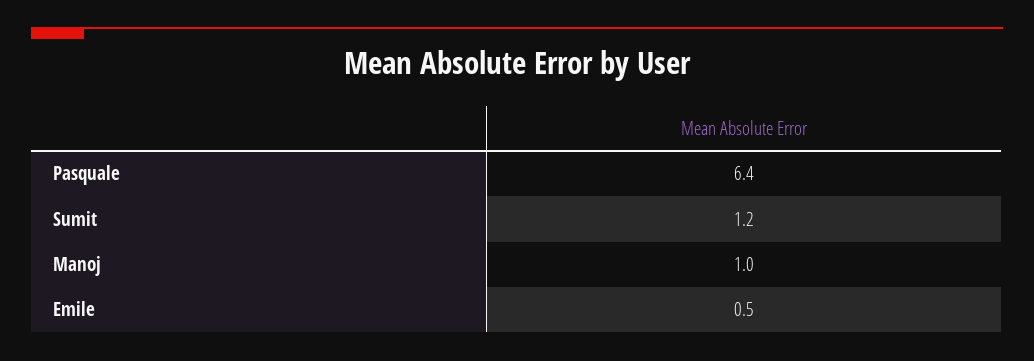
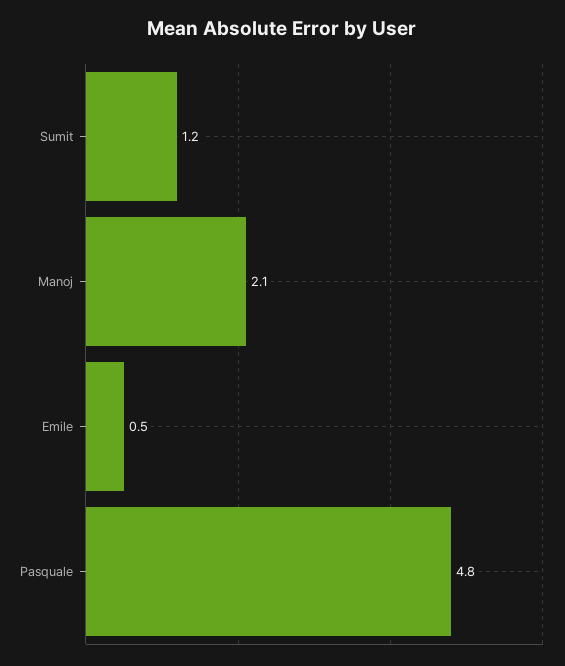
Pasquale: 6.4 -> 4.8
Manoj: 1 -> 2.1

